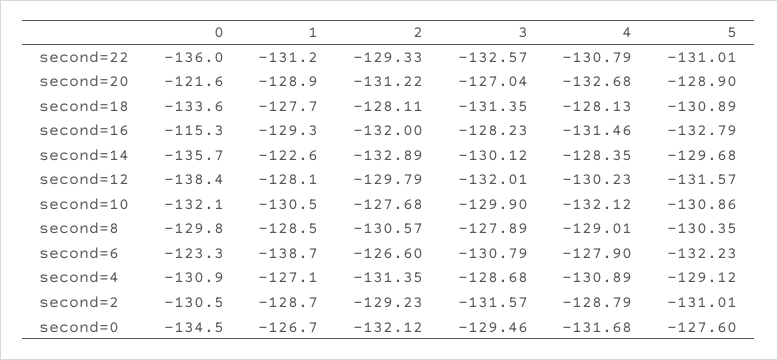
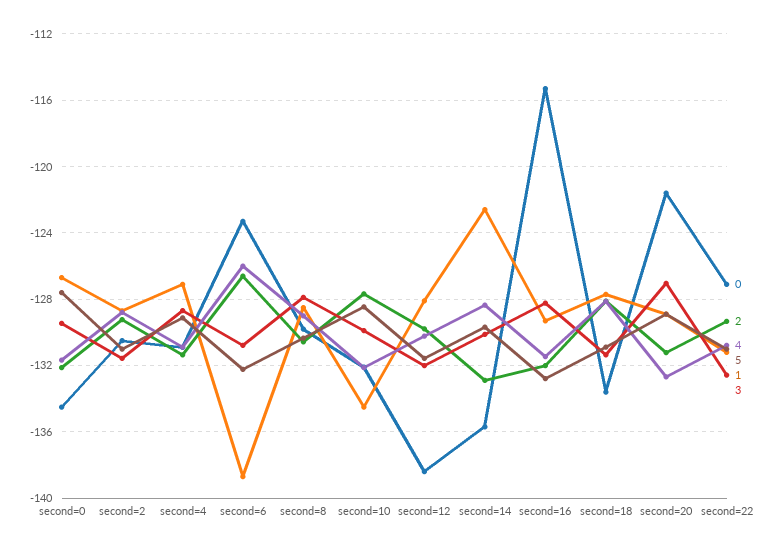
0, second=22: -136 -> -127
1, second=10: -130.5 -> -134.5
5, second=10: -130.86 -> -128.5
4, second=6: -127.9 -> -126

